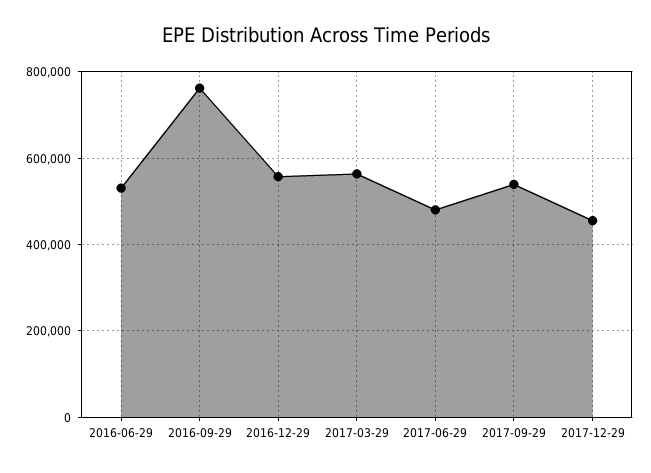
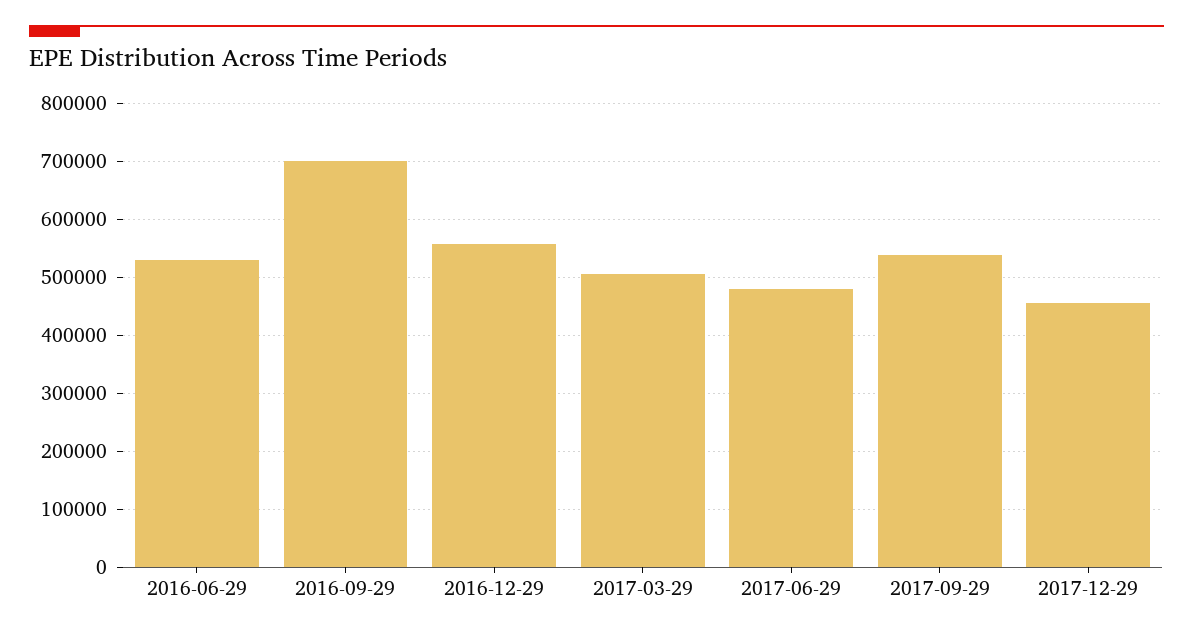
2016-09-29: 760000 -> 700000
2017-03-29: 560000 -> 500000

